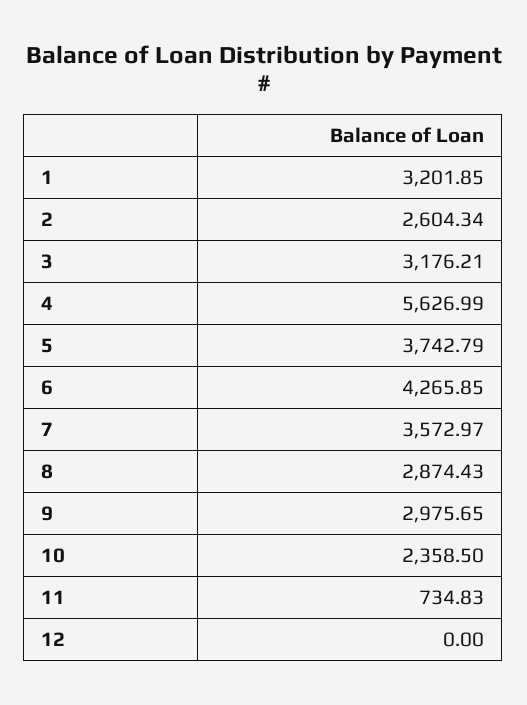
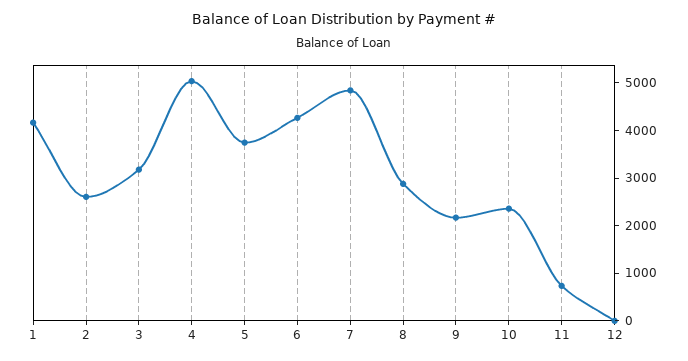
1: 3201.85 -> 4200
4: 5626.99 -> 5000
7: 3572.97 -> 4800
9: 2975.65 -> 2200

